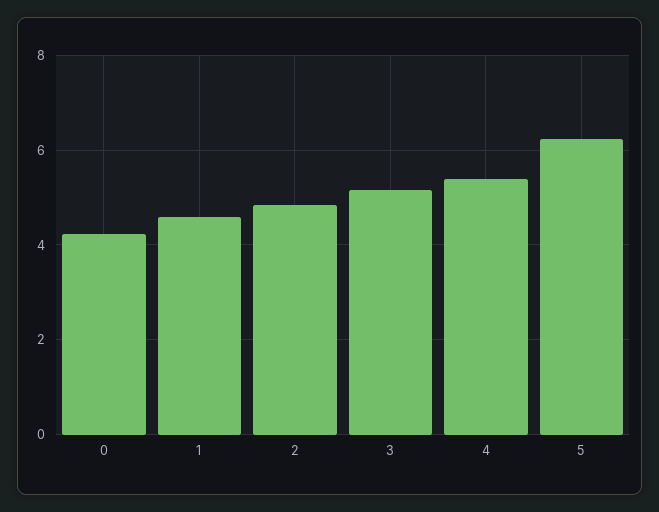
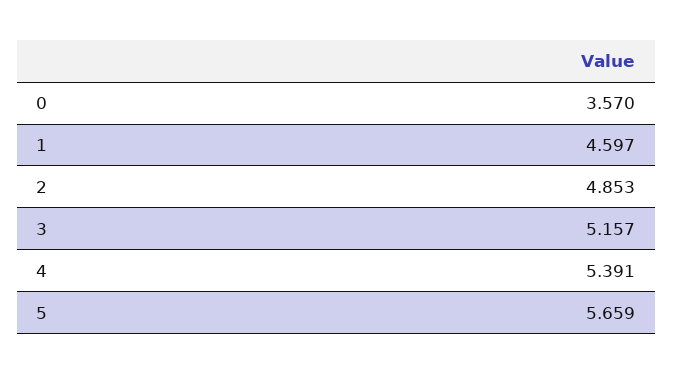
0: 4.2 -> 3.57
5: 6.2 -> 5.659

